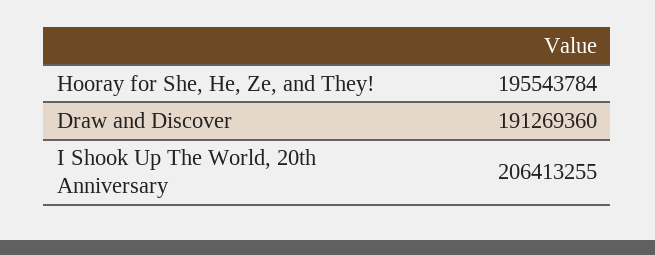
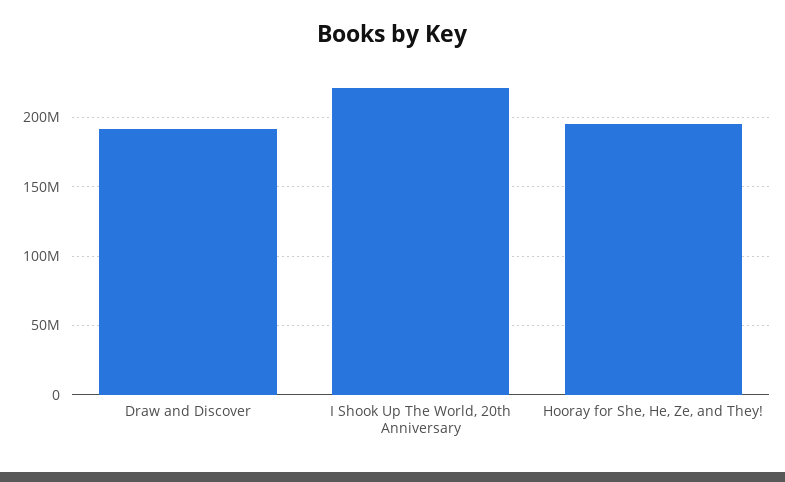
I Shook Up The World, 20th Anniversary: 206413255 -> 220000000

